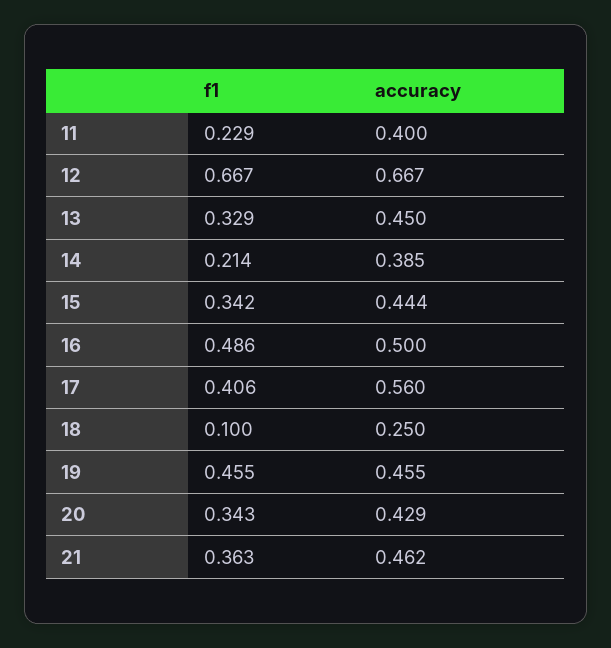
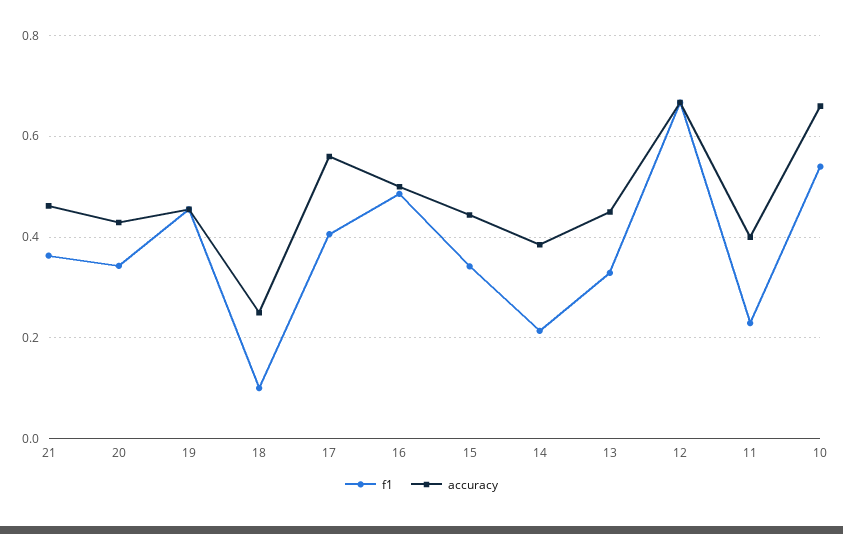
f1, 10: none -> 0.54
accuracy, 10: none -> 0.66

